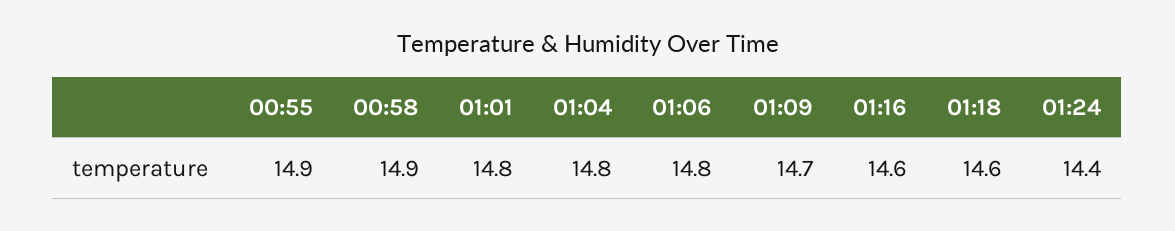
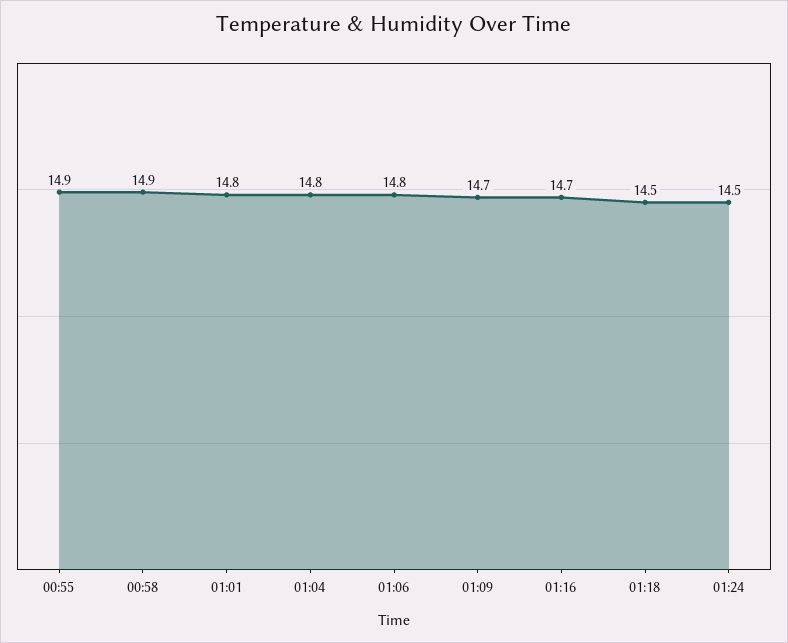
01:16: 14.6 -> 14.7
01:18: 14.6 -> 14.5
01:24: 14.4 -> 14.5

